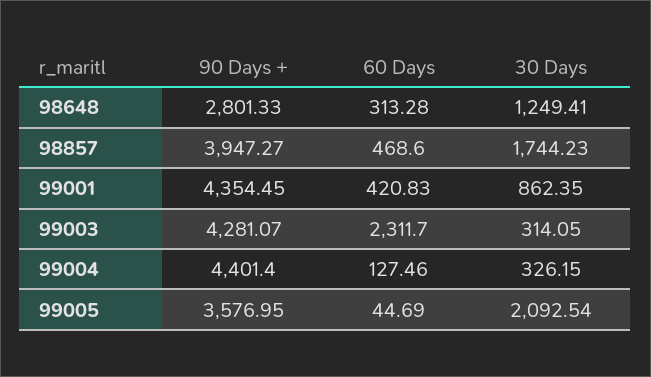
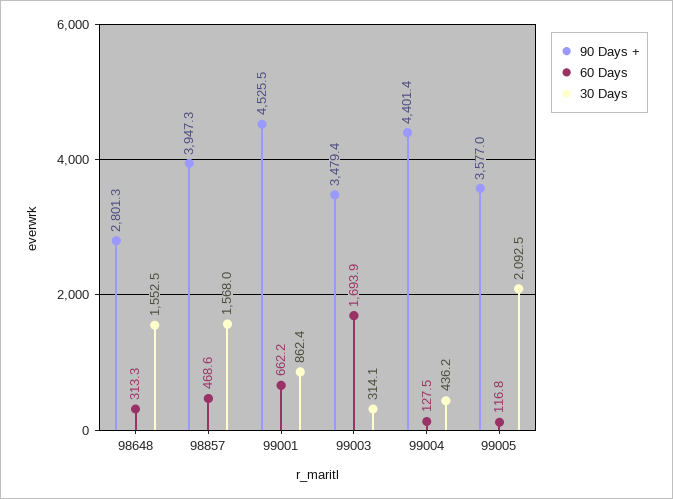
30 Days, 98648: 1249.41 -> 1552.5
30 Days, 98857: 1744.23 -> 1568
90 Days +, 99001: 4354.45 -> 4525.5
60 Days, 99001: 420.83 -> 662.2
90 Days +, 99003: 4281.07 -> 3479.4
60 Days, 99003: 2311.7 -> 1693.9
30 Days, 99004: 326.15 -> 436.2
60 Days, 99005: 44.69 -> 116.8

